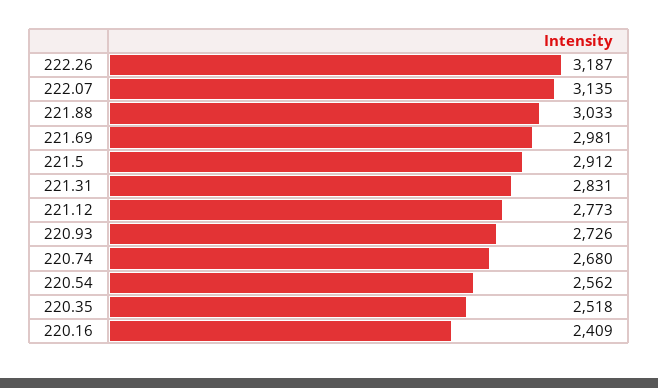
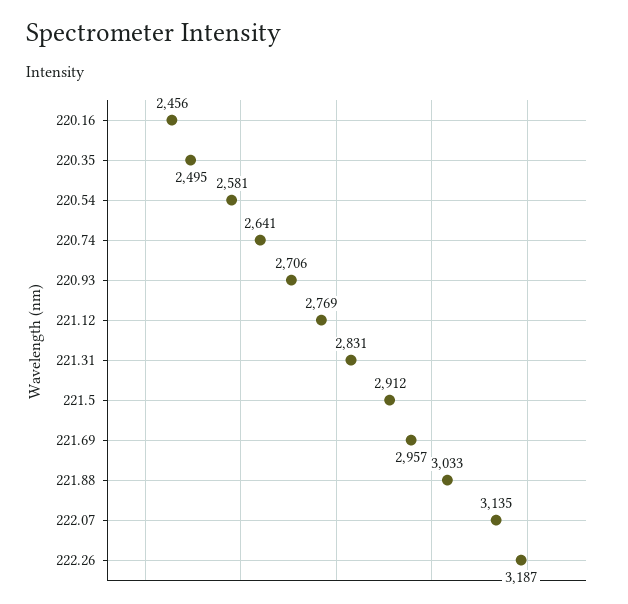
221.69: 2981 -> 2957
221.12: 2773 -> 2769
220.93: 2726 -> 2706
220.74: 2680 -> 2641
220.54: 2562 -> 2581
220.35: 2518 -> 2495
220.16: 2409 -> 2456

